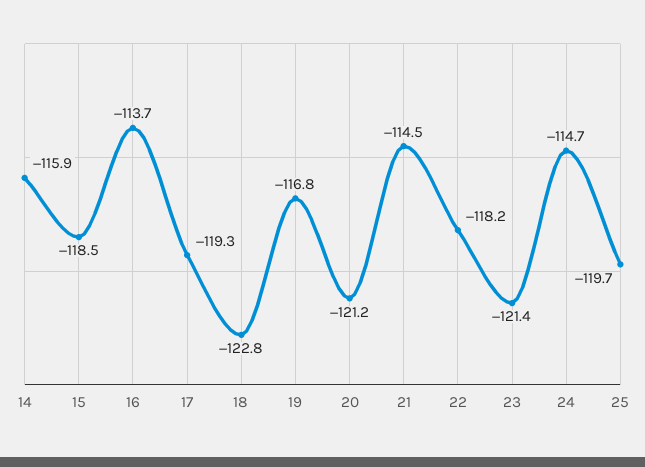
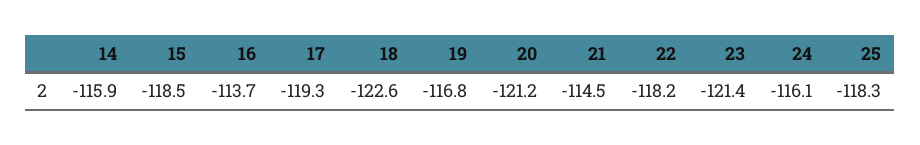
18: -122.8 -> -122.6
24: -114.7 -> -116.1
25: -119.7 -> -118.3

